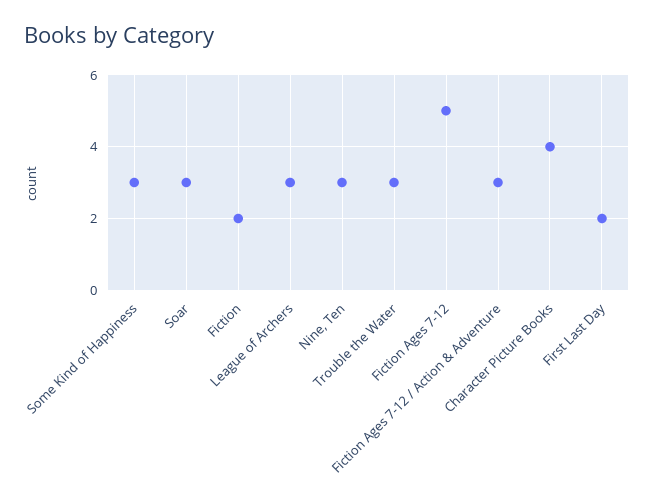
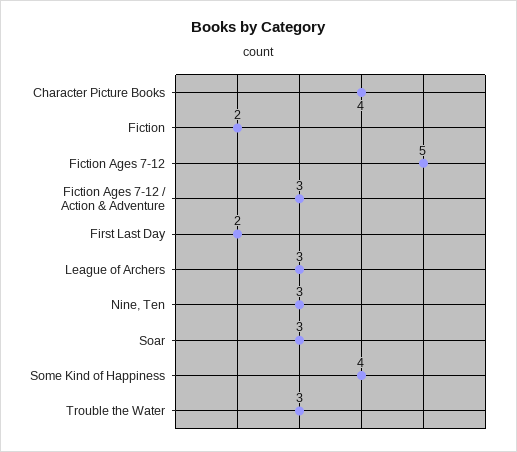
Some Kind of Happiness: 3 -> 4

